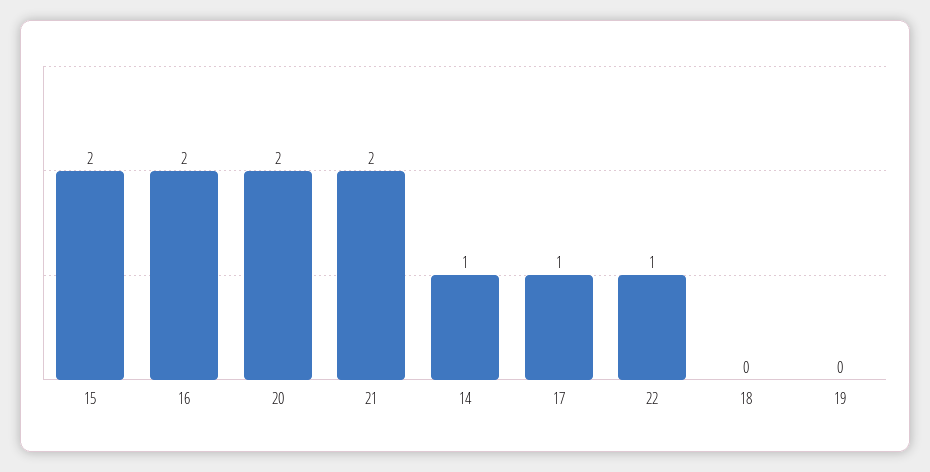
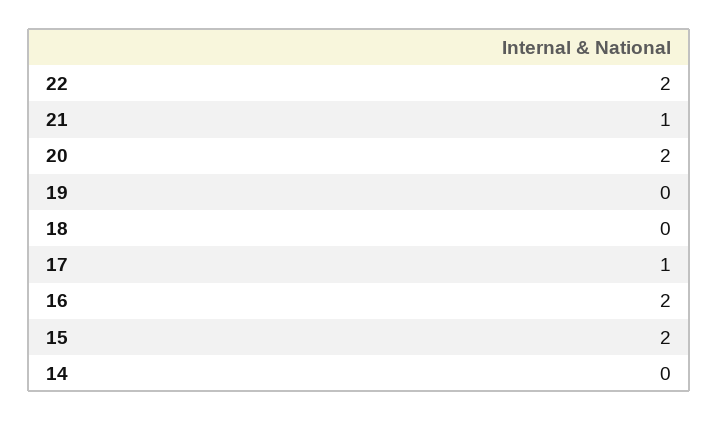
21: 2 -> 1
14: 1 -> 0
22: 1 -> 2

